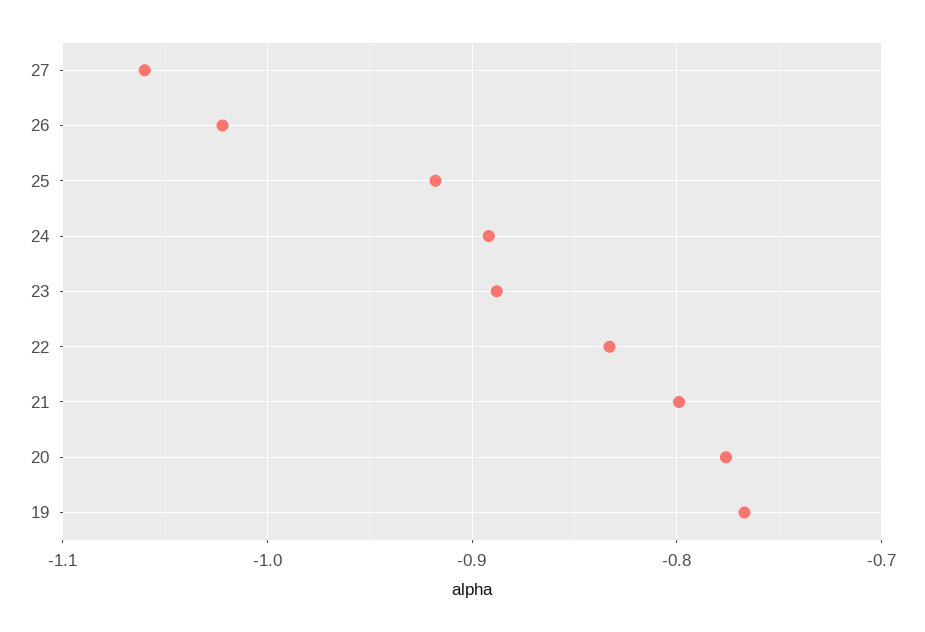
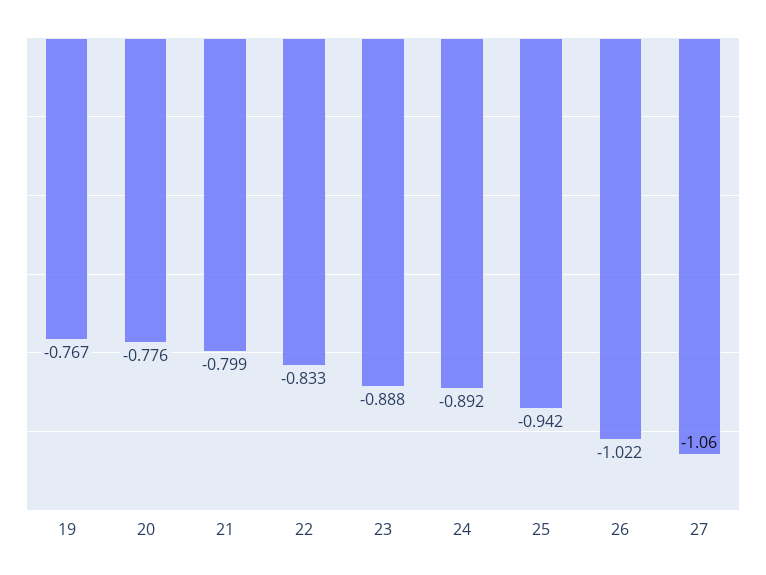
25: -0.92 -> -0.942

